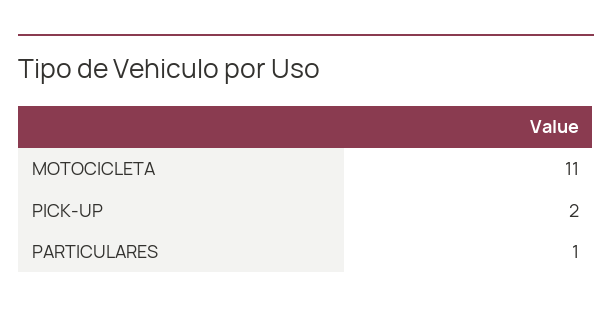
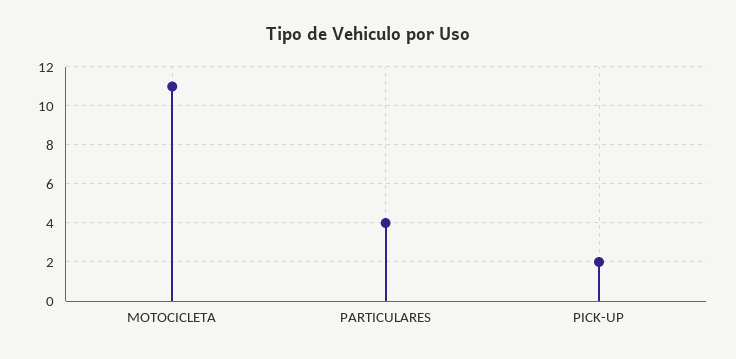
PARTICULARES: 1 -> 4

